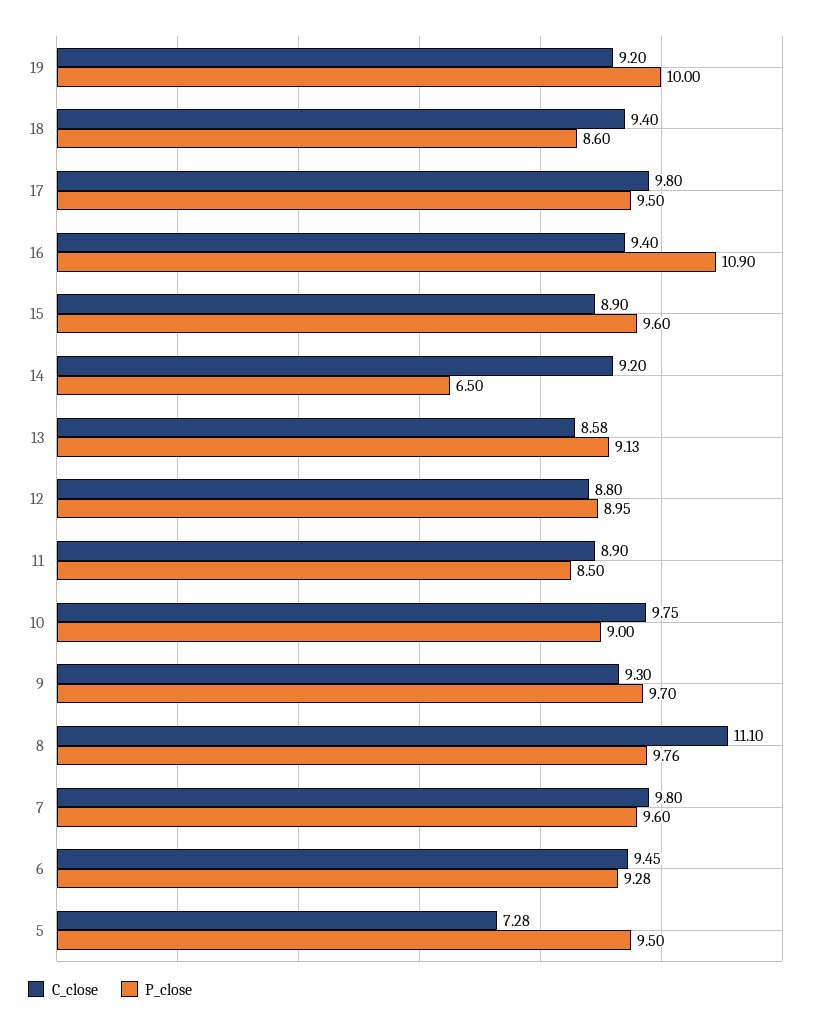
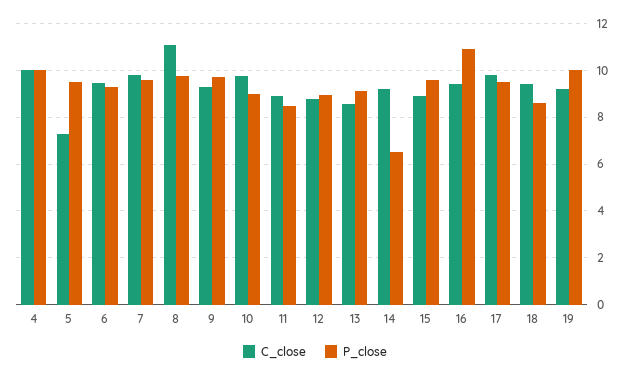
C_close, 4: none -> 10
P_close, 4: none -> 10

